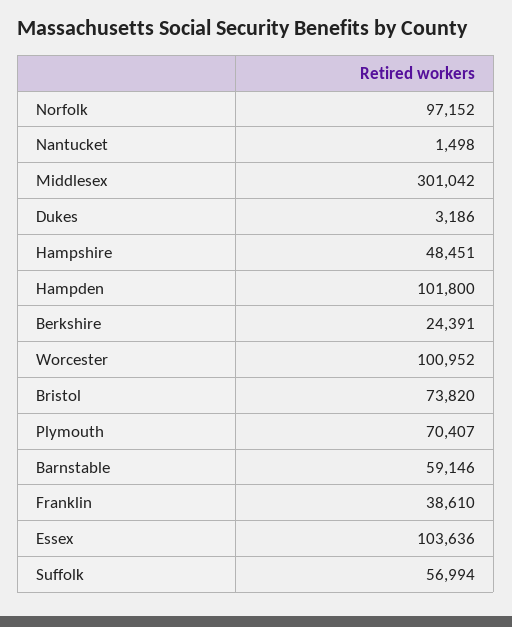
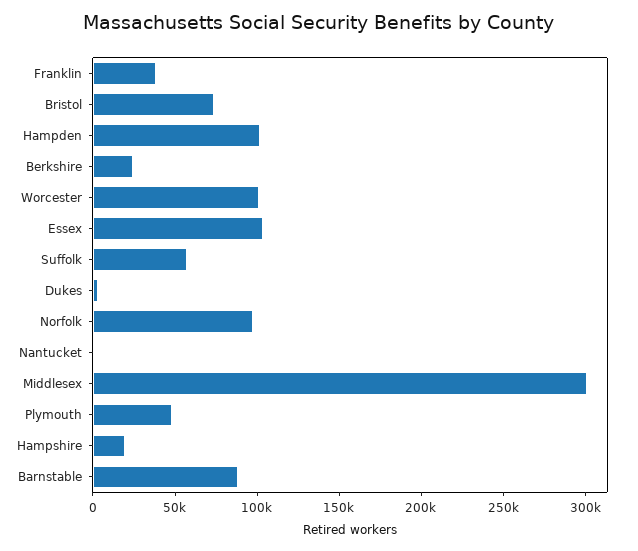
Hampshire: 48451 -> 20000
Plymouth: 70407 -> 50000
Barnstable: 59146 -> 90000

